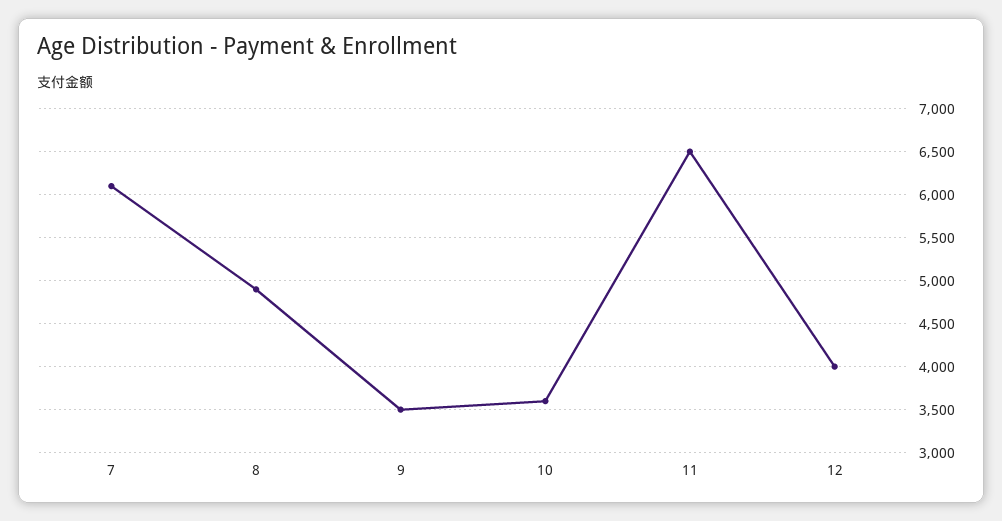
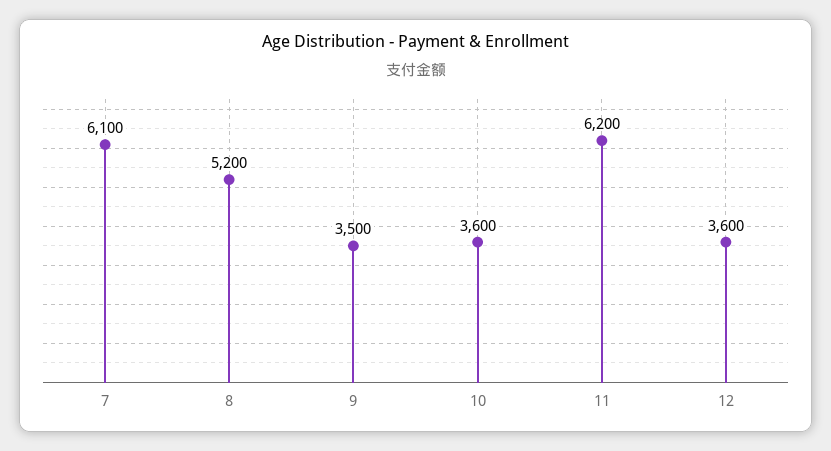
8: 4900 -> 5200
11: 6500 -> 6200
12: 4000 -> 3600

